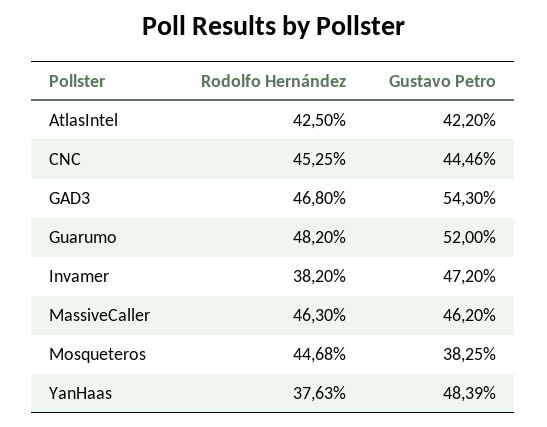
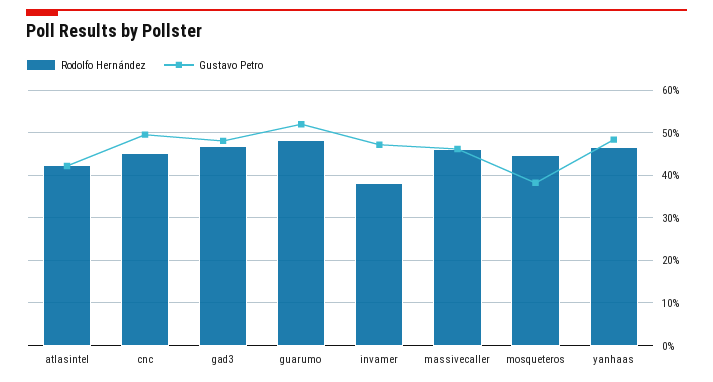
Gustavo Petro, CNC: 44.46 -> 50
Gustavo Petro, GAD3: 54.3 -> 48
Rodolfo Hernández, YanHaas: 37.63 -> 46

